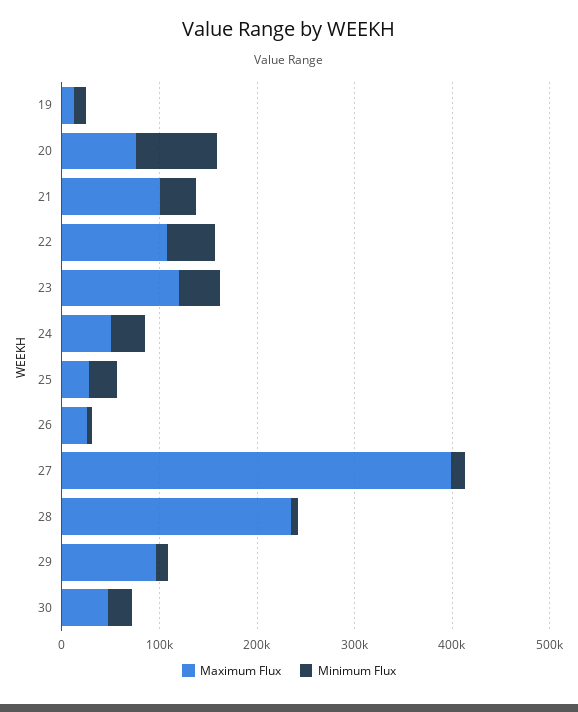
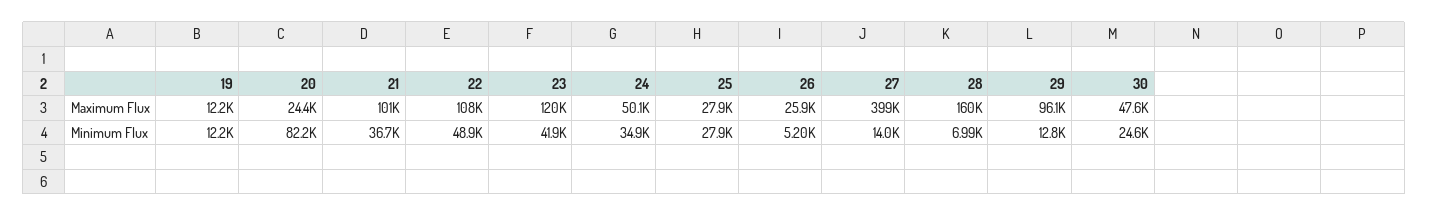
Maximum Flux, 20: 80000 -> 24400
Maximum Flux, 28: 240000 -> 160000

